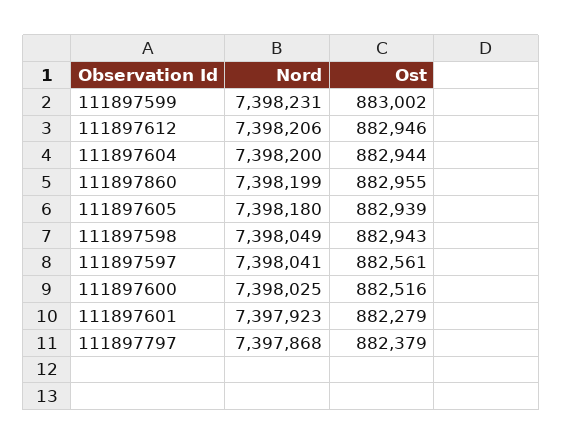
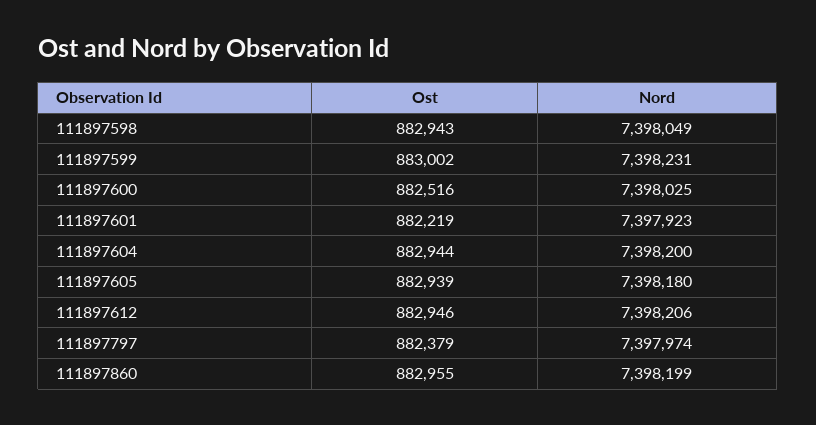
Nord, 111897597: 7398041 -> none
Ost, 111897597: 882561 -> none
Ost, 111897601: 882279 -> 882219
Nord, 111897797: 7397868 -> 7397974

